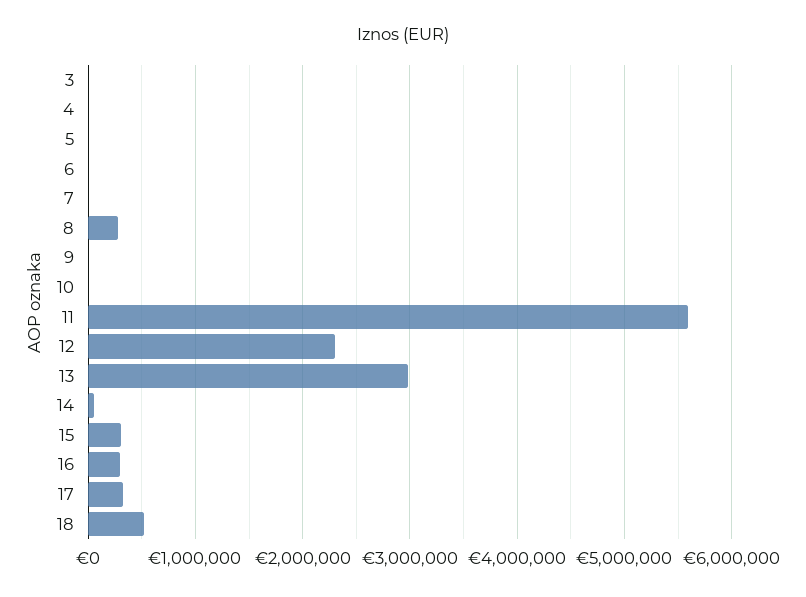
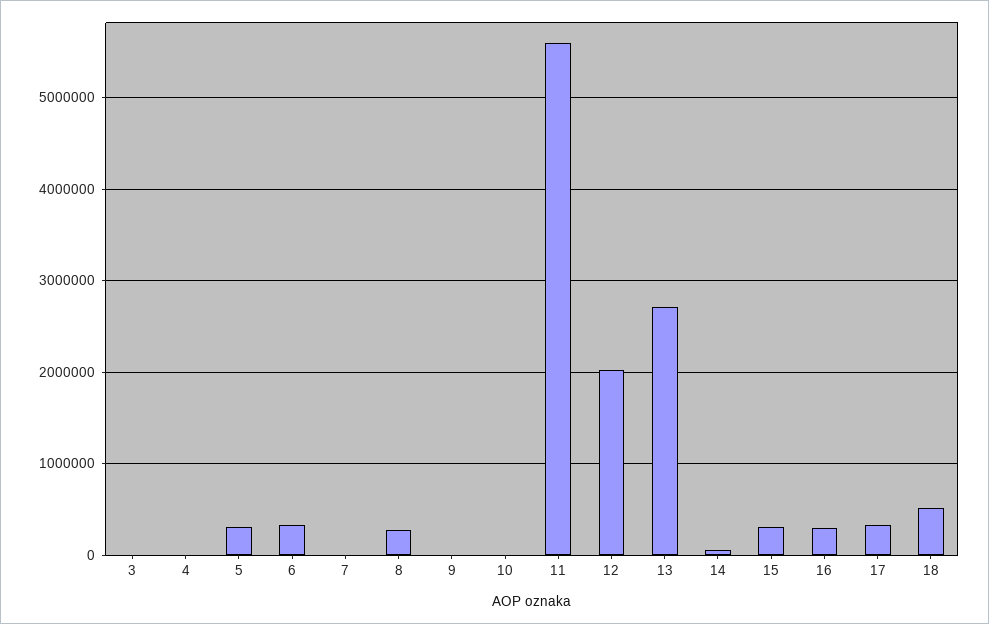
5: 0 -> 300000
6: 0 -> 300000
12: 2300000 -> 2000000
13: 3000000 -> 2700000

